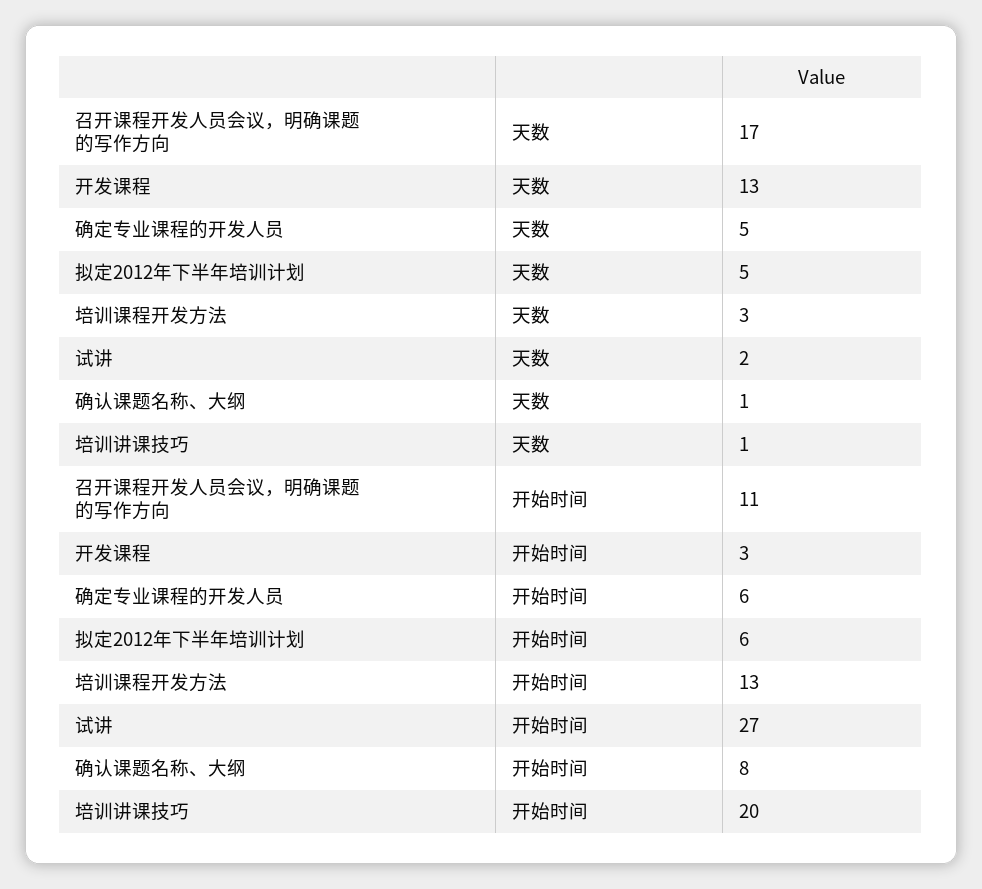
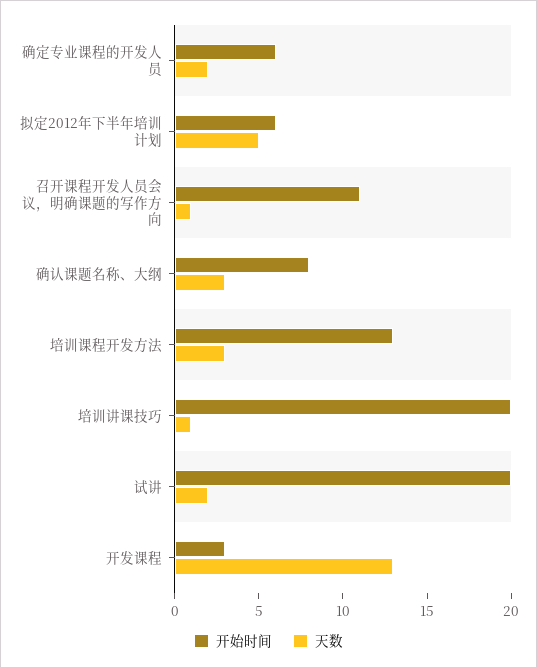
天数, 召开课程开发人员会议，明确课题的写作方向: 17 -> 1
天数, 确定专业课程的开发人员: 5 -> 2
天数, 确认课题名称、大纲: 1 -> 3
开始时间, 试讲: 27 -> 20

